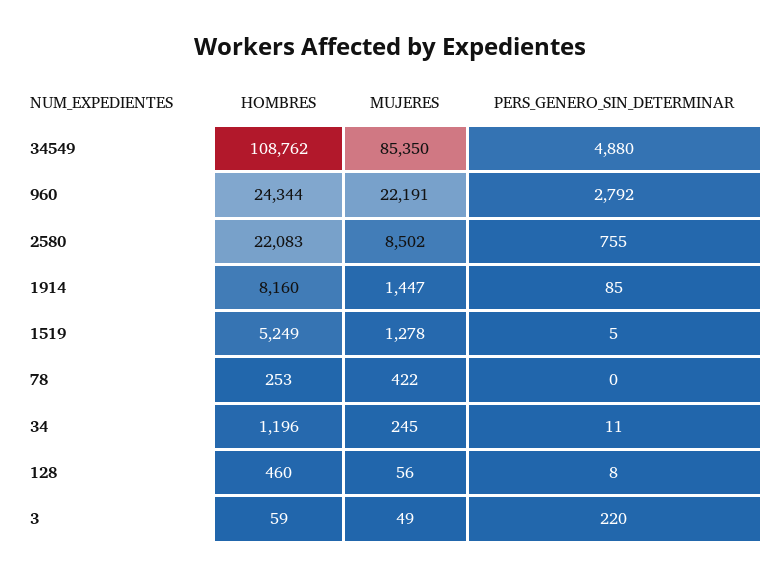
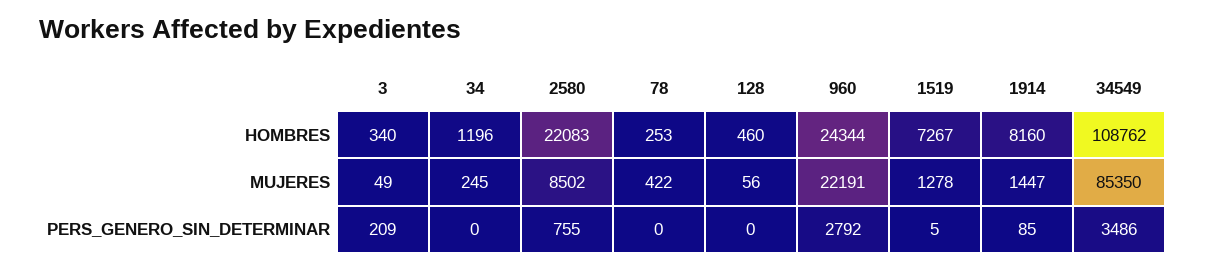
PERS_GENERO_SIN_DETERMINAR, 34549: 4880 -> 3486
HOMBRES, 1519: 5249 -> 7267
PERS_GENERO_SIN_DETERMINAR, 34: 11 -> 0
PERS_GENERO_SIN_DETERMINAR, 128: 8 -> 0
HOMBRES, 3: 59 -> 340
PERS_GENERO_SIN_DETERMINAR, 3: 220 -> 209

